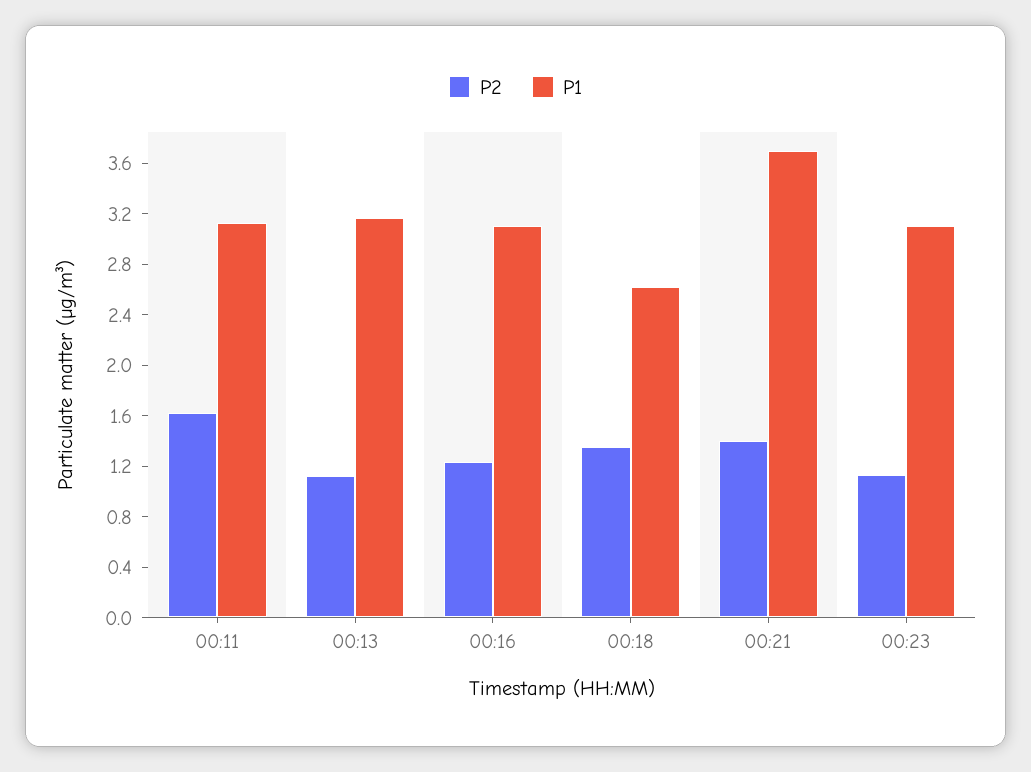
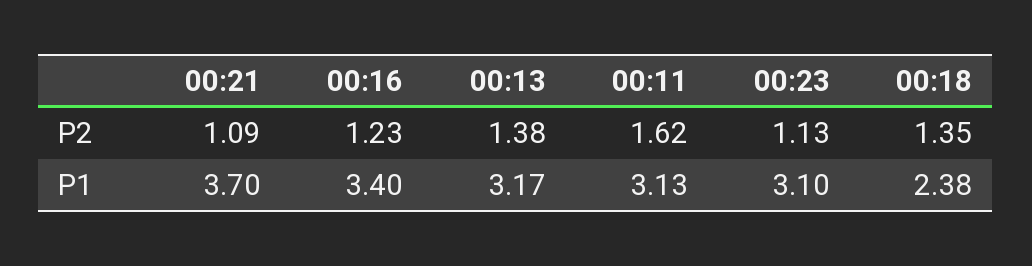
P2, 00:13: 1.1 -> 1.38
P1, 00:16: 3.1 -> 3.4
P1, 00:18: 2.6 -> 2.38
P2, 00:21: 1.4 -> 1.09

